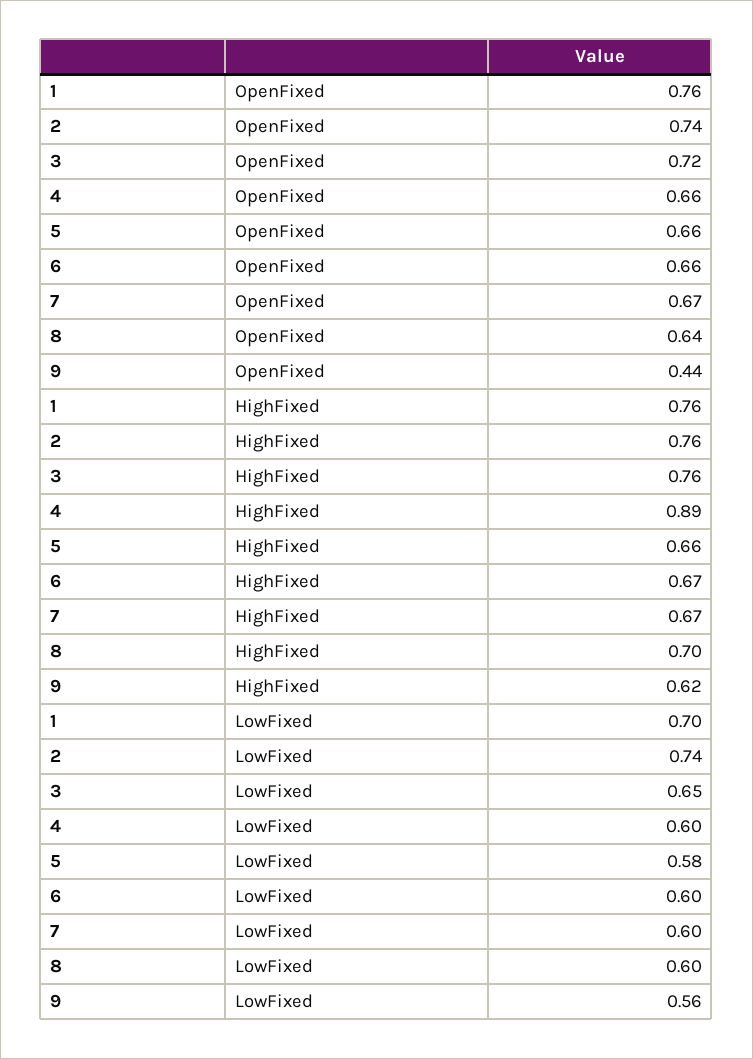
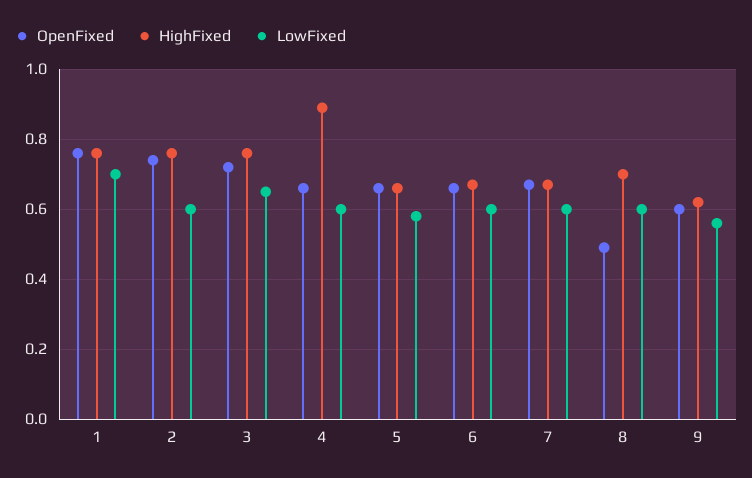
OpenFixed, 8: 0.64 -> 0.5
OpenFixed, 9: 0.44 -> 0.6
LowFixed, 2: 0.74 -> 0.6

